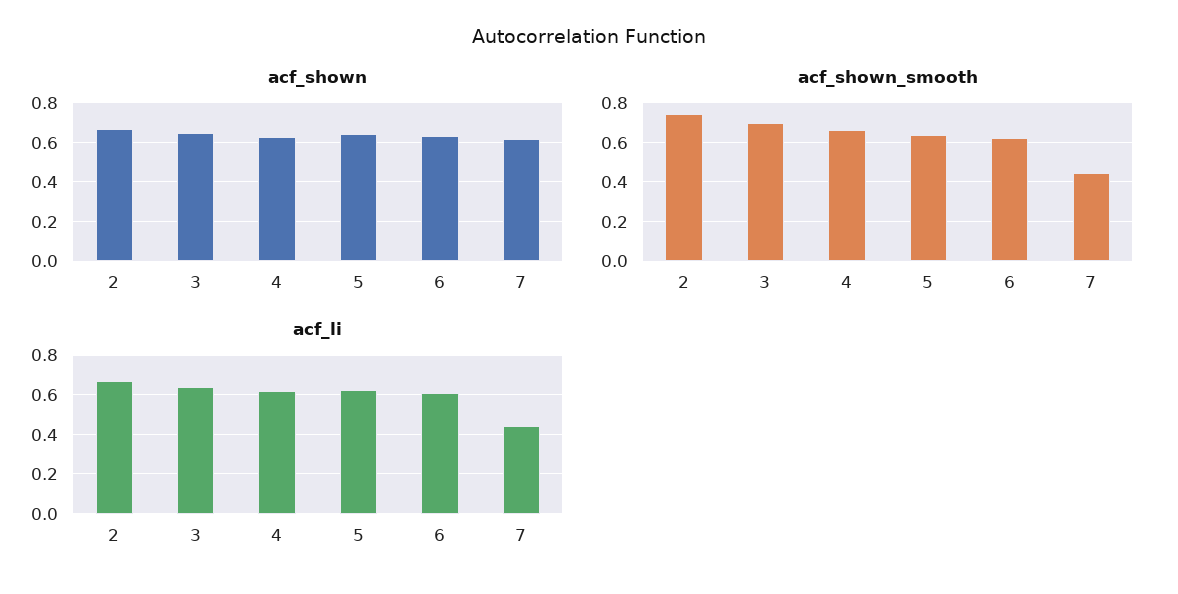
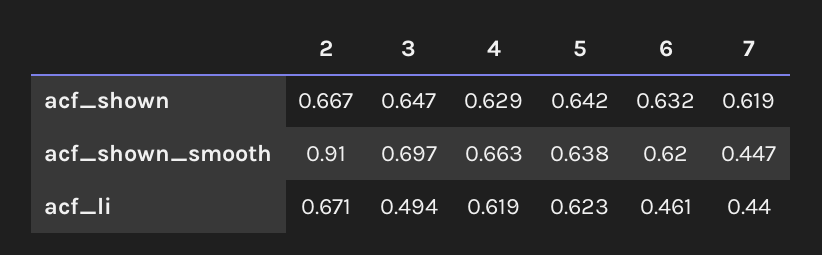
acf_shown_smooth, 2: 0.75 -> 0.91
acf_li, 3: 0.65 -> 0.494
acf_li, 6: 0.6 -> 0.461

